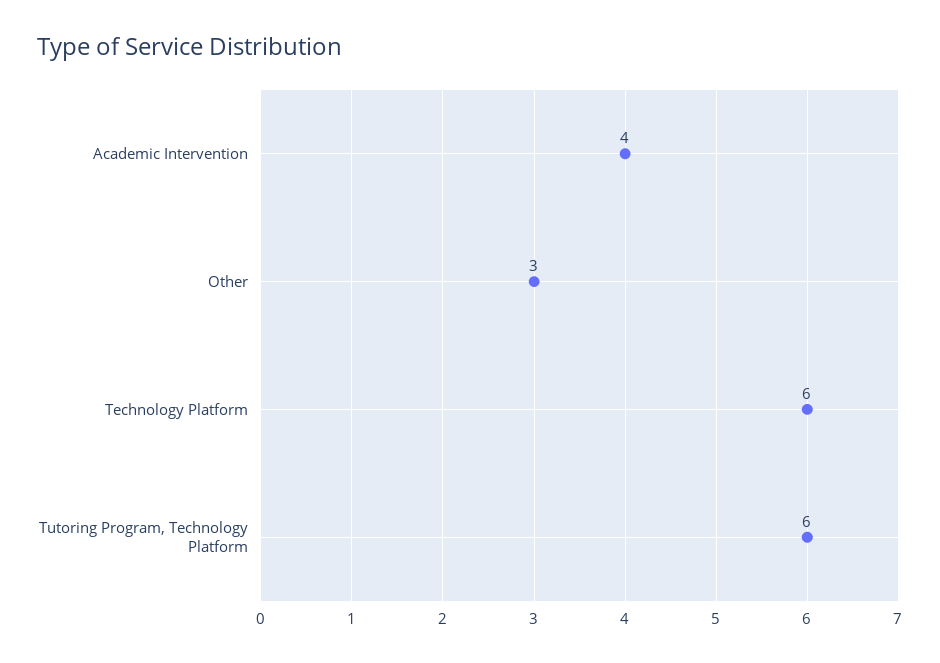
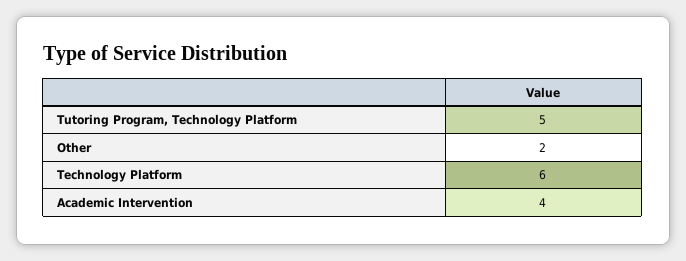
Other: 3 -> 2
Tutoring Program, Technology Platform: 6 -> 5

